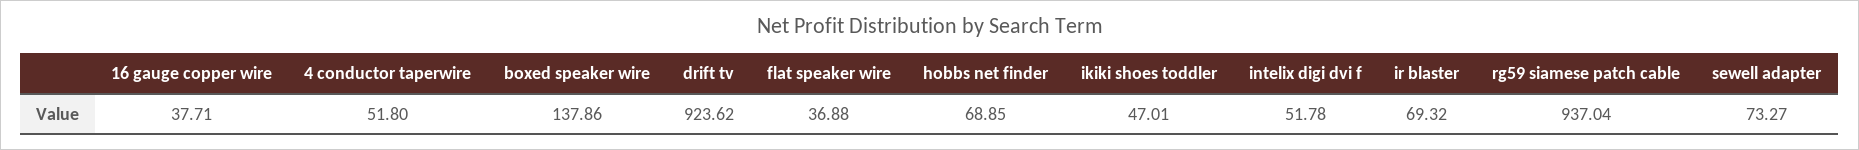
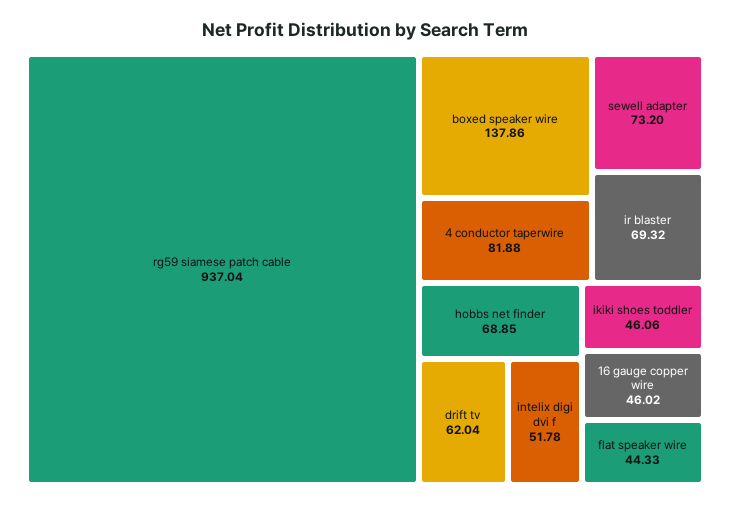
16 gauge copper wire: 37.71 -> 46.02
4 conductor taperwire: 51.8 -> 81.88
drift tv: 923.62 -> 62.04
flat speaker wire: 36.88 -> 44.33
ikiki shoes toddler: 47.01 -> 46.06
sewell adapter: 73.27 -> 73.2

